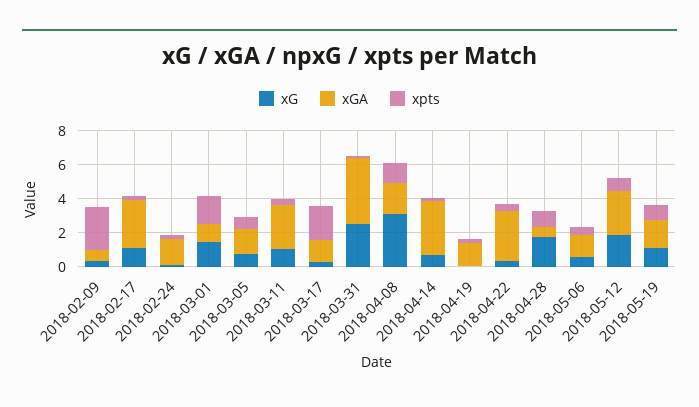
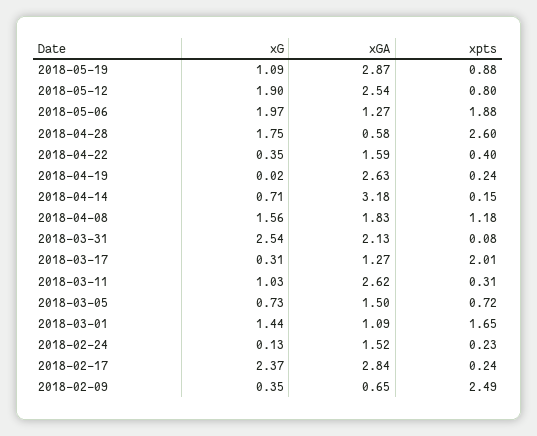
xG, 2018-02-17: 1 -> 2.37
xGA, 2018-03-31: 4 -> 2.13
xG, 2018-04-08: 3 -> 1.56
xGA, 2018-04-19: 1.5 -> 2.63
xGA, 2018-04-22: 3 -> 1.59
xpts, 2018-04-28: 1 -> 2.6
xG, 2018-05-06: 0.5 -> 1.97
xpts, 2018-05-06: 0.5 -> 1.88
xGA, 2018-05-19: 1.5 -> 2.87

